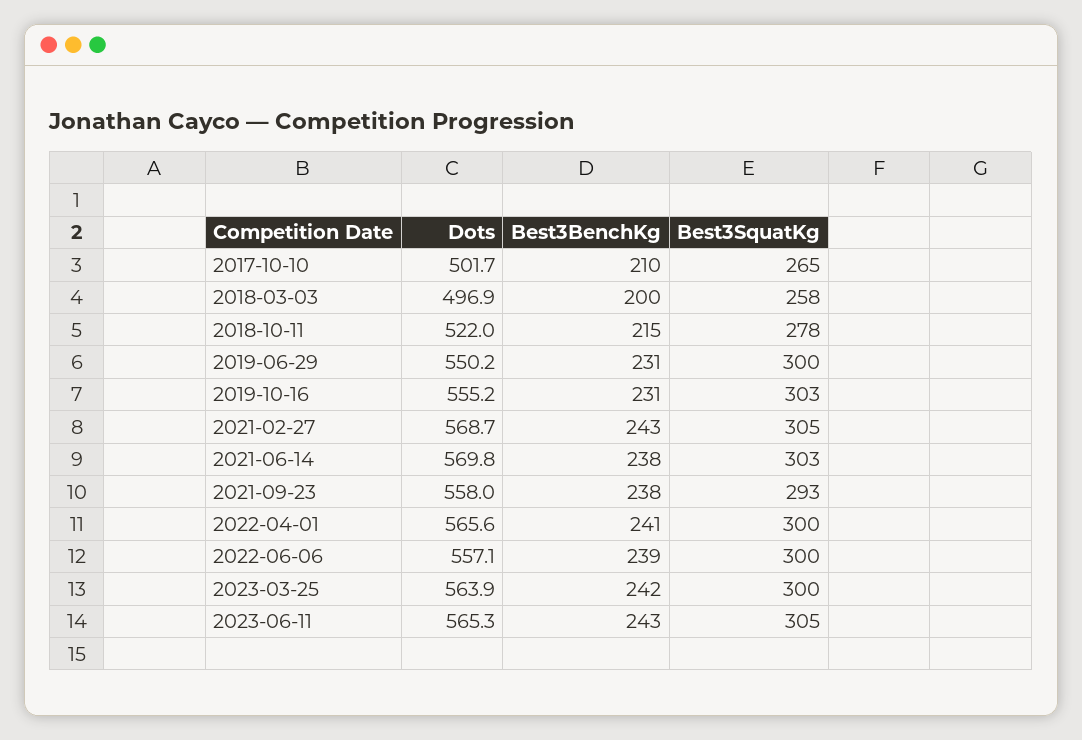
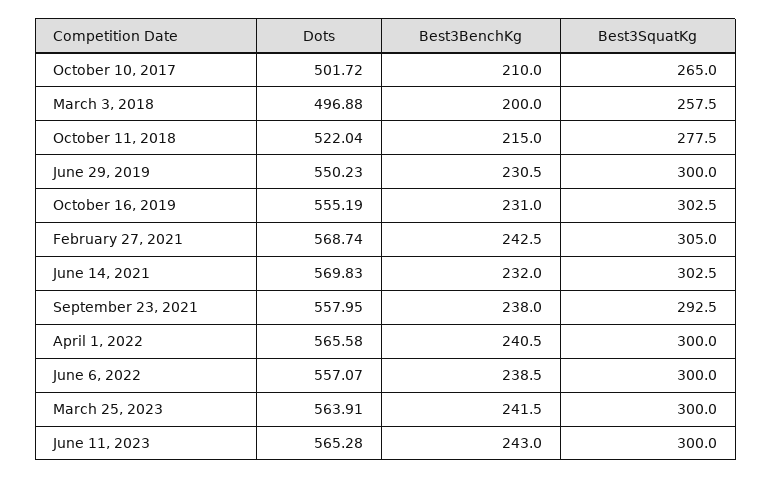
Best3BenchKg, 2021-06-14: 238 -> 232
Best3SquatKg, 2023-06-11: 305 -> 300

